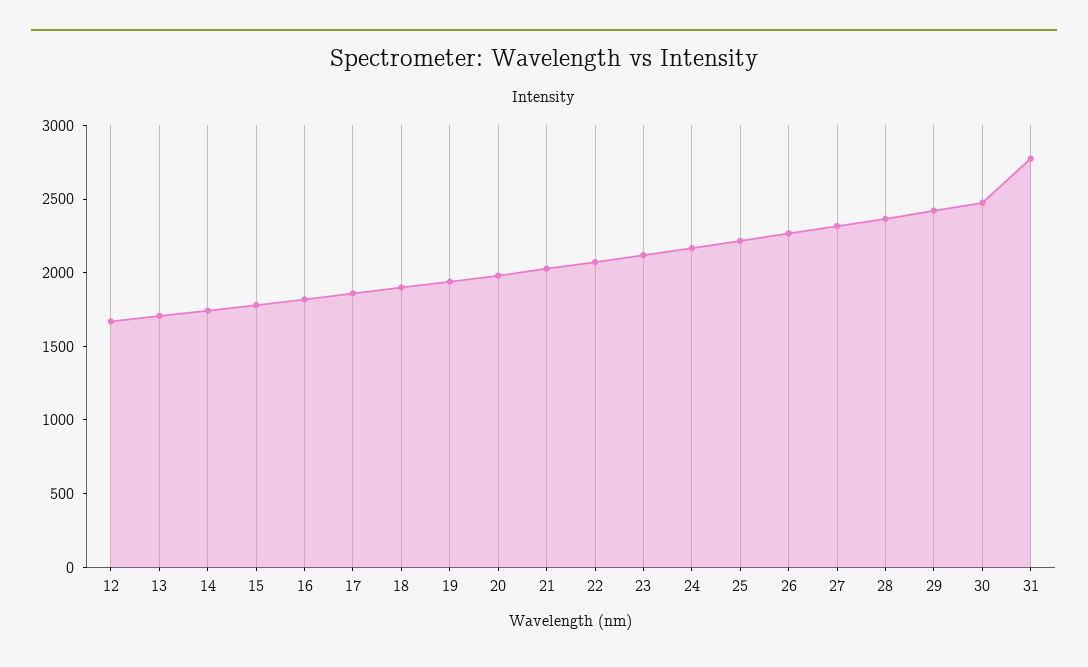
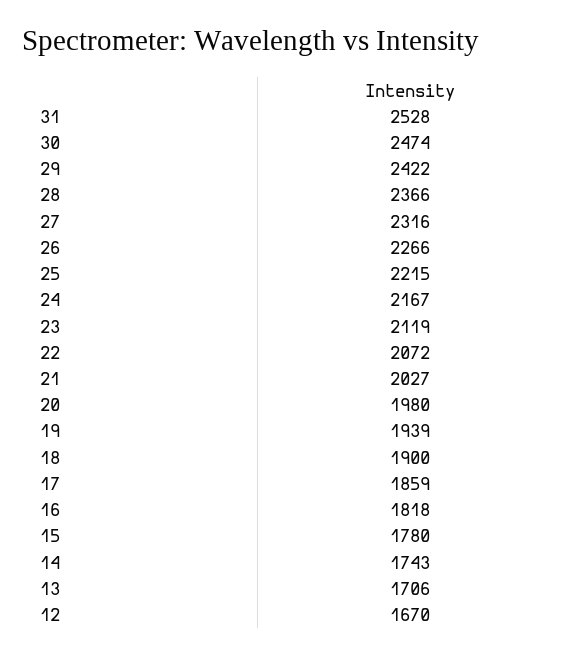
31: 2800 -> 2528

